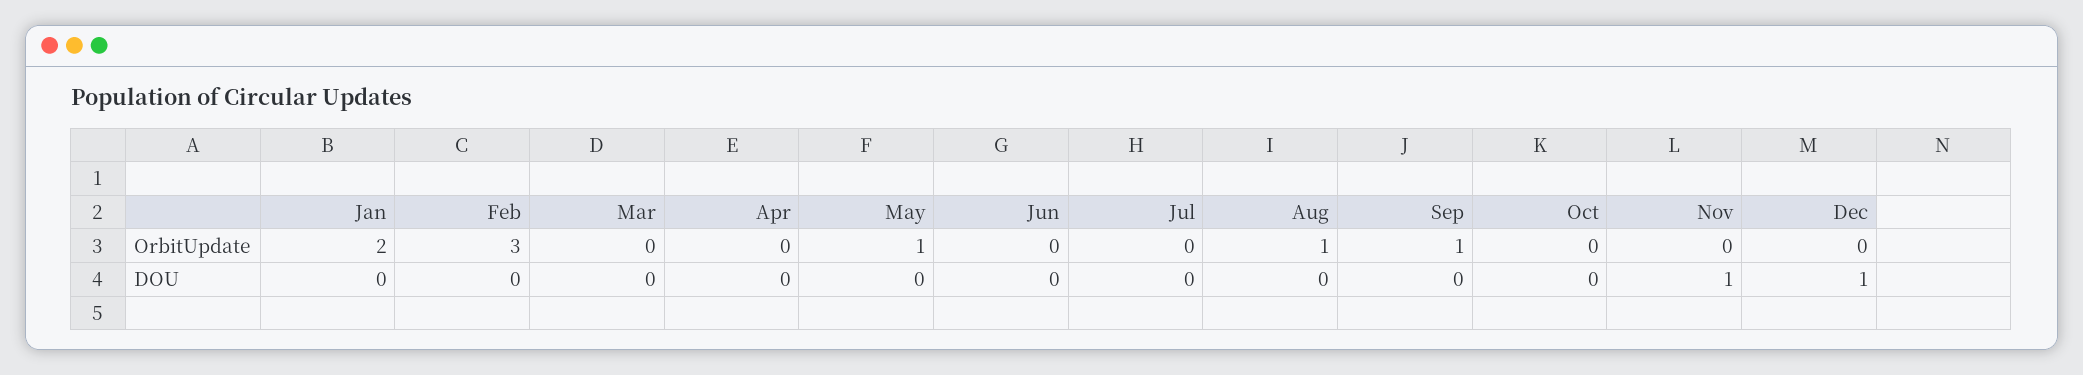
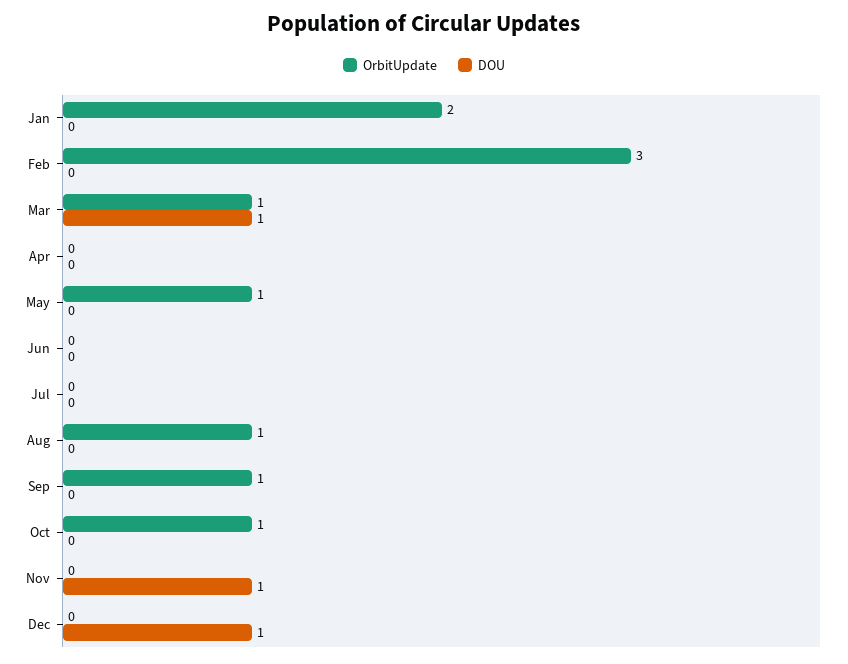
OrbitUpdate, Mar: 0 -> 1
OrbitUpdate, Oct: 0 -> 1
DOU, Mar: 0 -> 1

